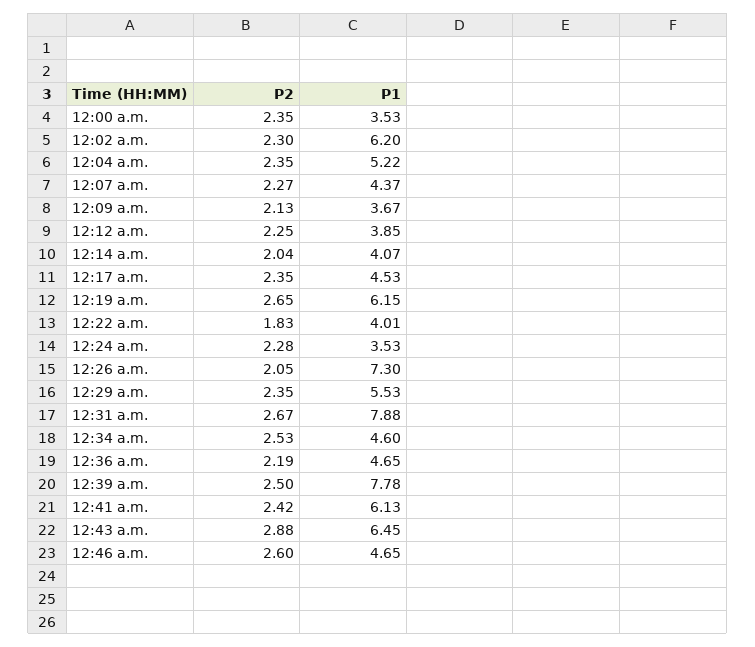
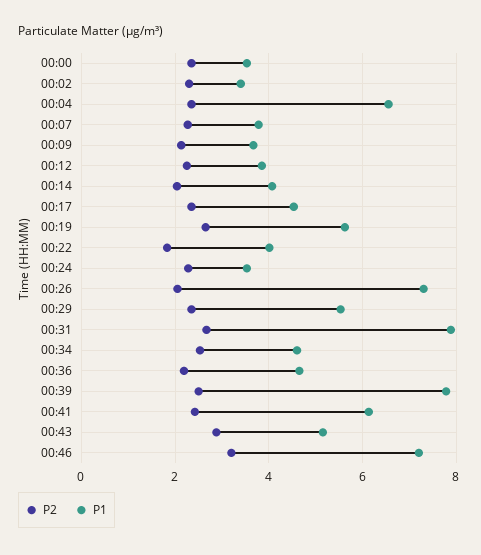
P1, 12:02 a.m.: 6.2 -> 3.4
P1, 12:04 a.m.: 5.22 -> 6.6
P1, 12:07 a.m.: 4.37 -> 3.8
P1, 12:19 a.m.: 6.15 -> 5.6
P1, 12:43 a.m.: 6.45 -> 5.2
P2, 12:46 a.m.: 2.6 -> 3.2
P1, 12:46 a.m.: 4.65 -> 7.2

